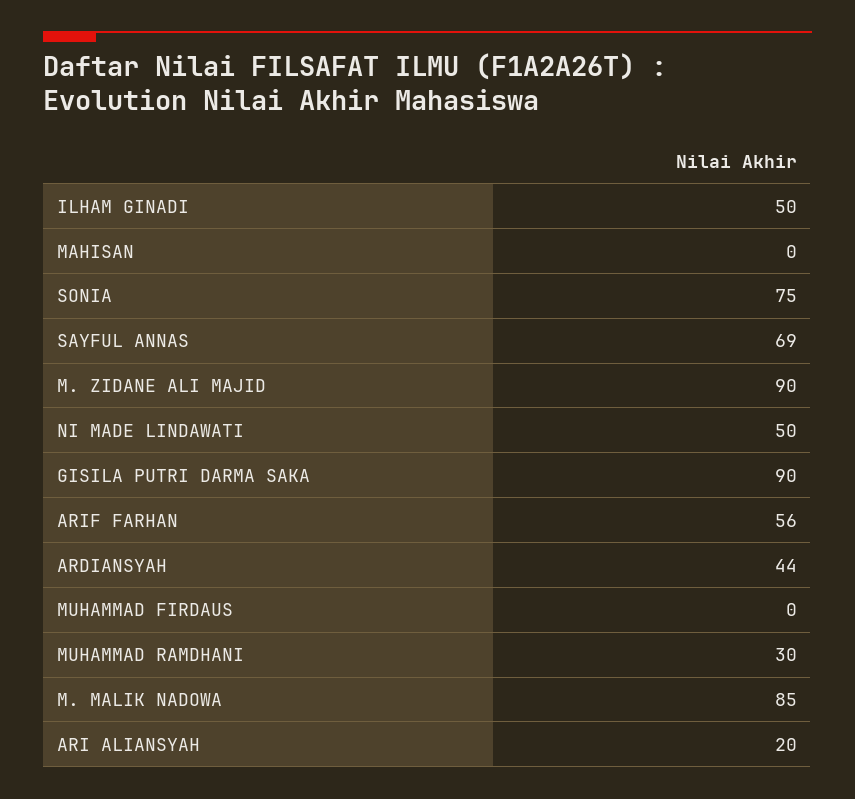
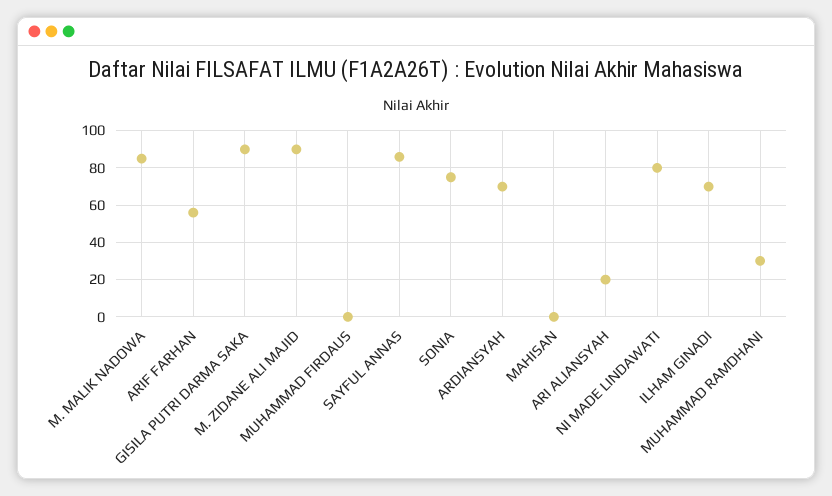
ILHAM GINADI: 50 -> 70
SAYFUL ANNAS: 69 -> 85
NI MADE LINDAWATI: 50 -> 80
ARDIANSYAH: 44 -> 70

